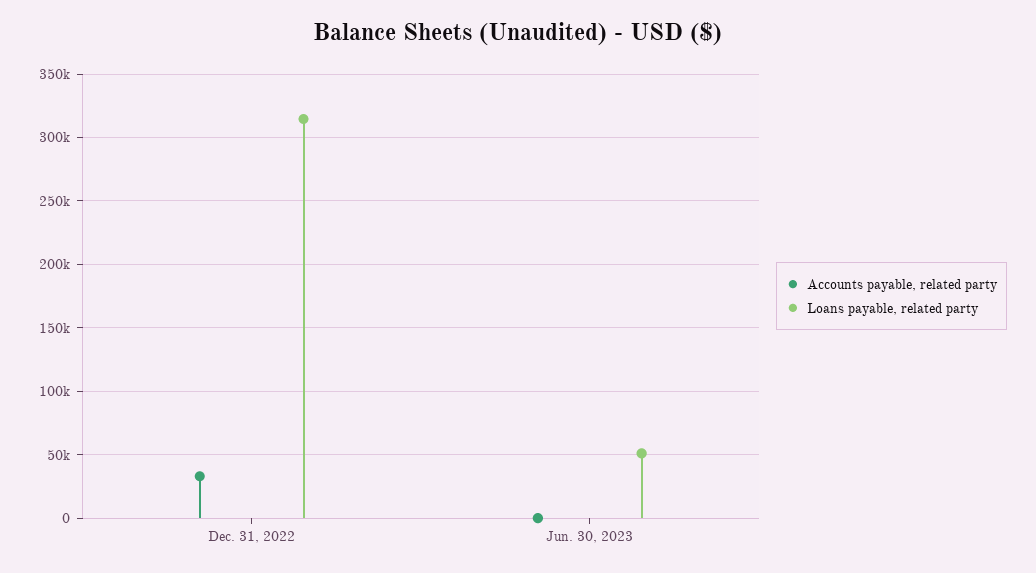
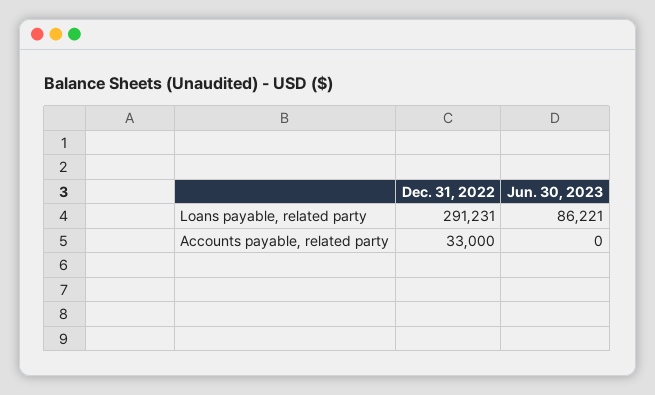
Loans payable, related party, Dec. 31, 2022: 315000 -> 291231
Loans payable, related party, Jun. 30, 2023: 50000 -> 86221

